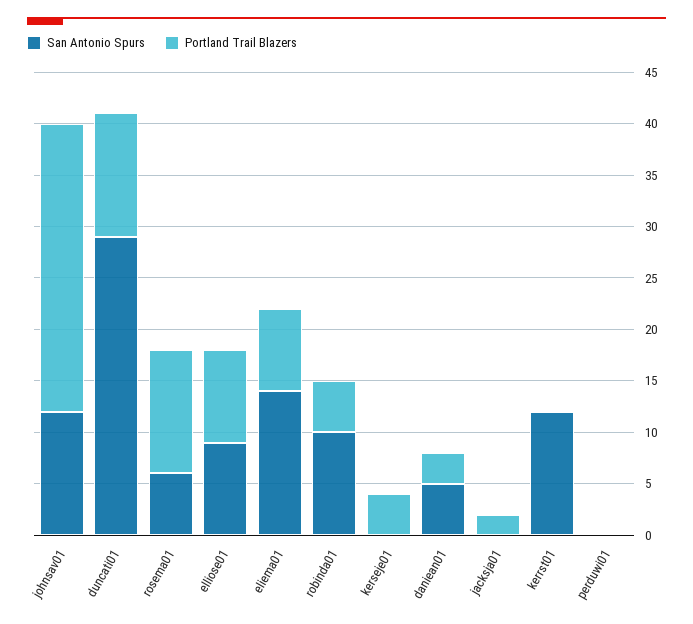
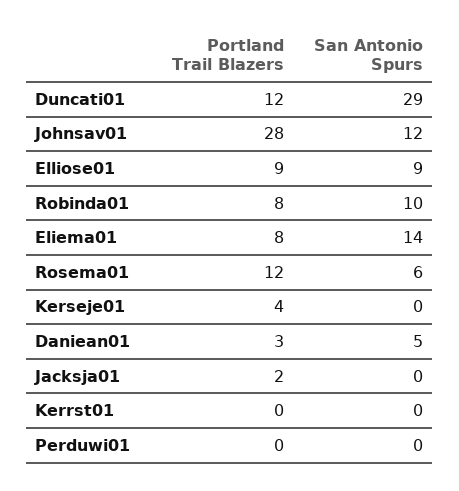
Portland Trail Blazers, robinda01: 5 -> 8
San Antonio Spurs, kerrst01: 12 -> 0

